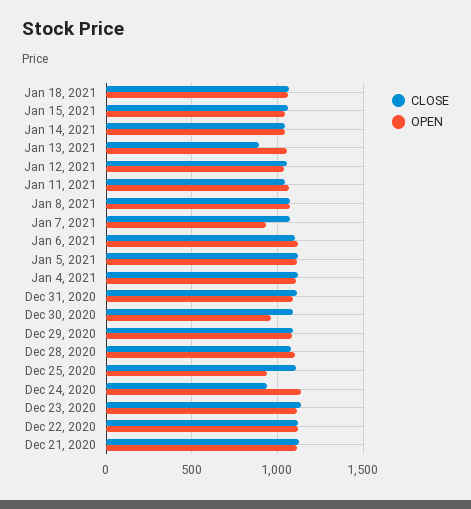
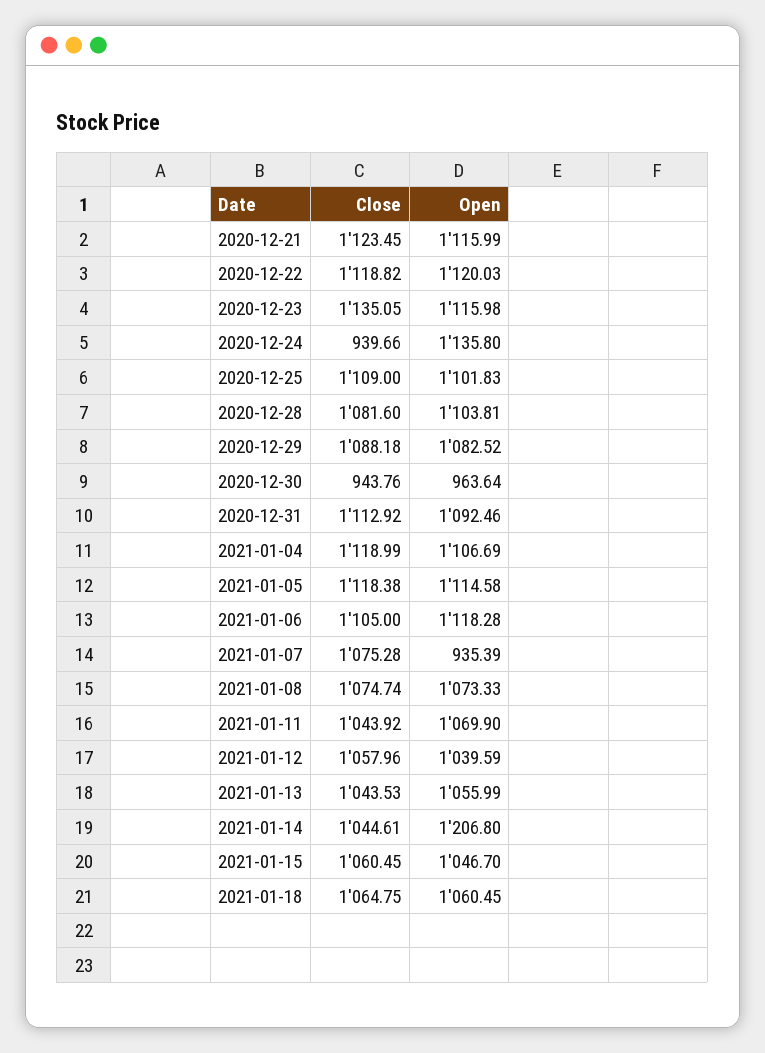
OPEN, Jan 14, 2021: 1050 -> 1206.8
CLOSE, Jan 13, 2021: 900 -> 1043.53
CLOSE, Dec 30, 2020: 1100 -> 943.76
OPEN, Dec 25, 2020: 950 -> 1101.83

